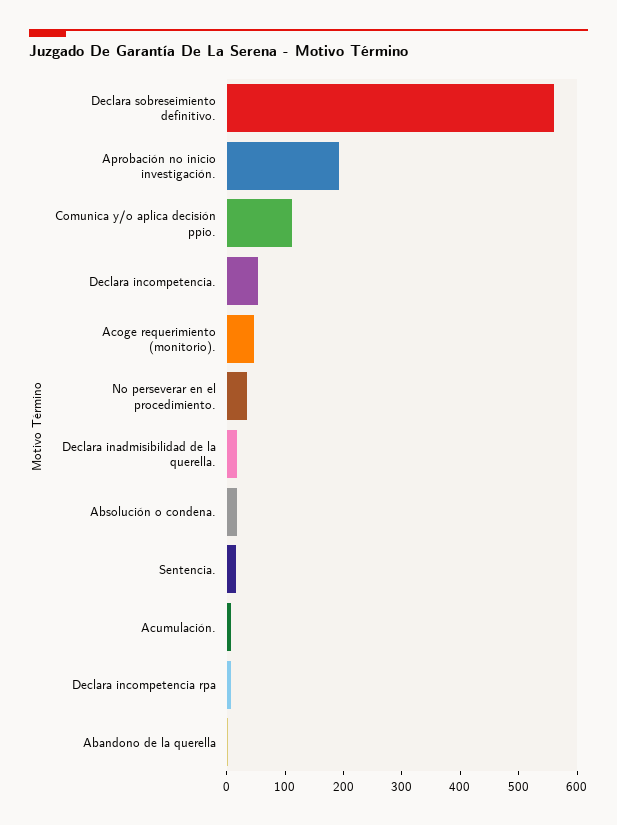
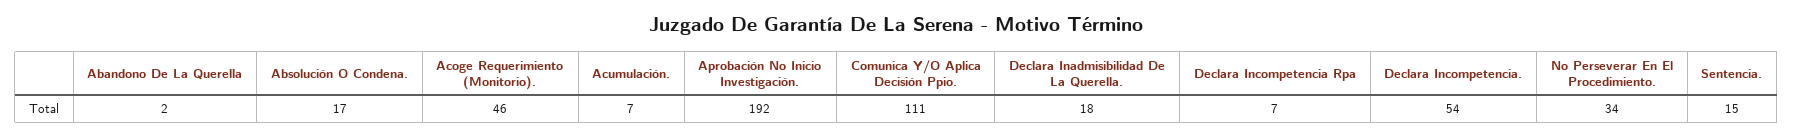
Declara sobreseimiento definitivo.: 560 -> none

